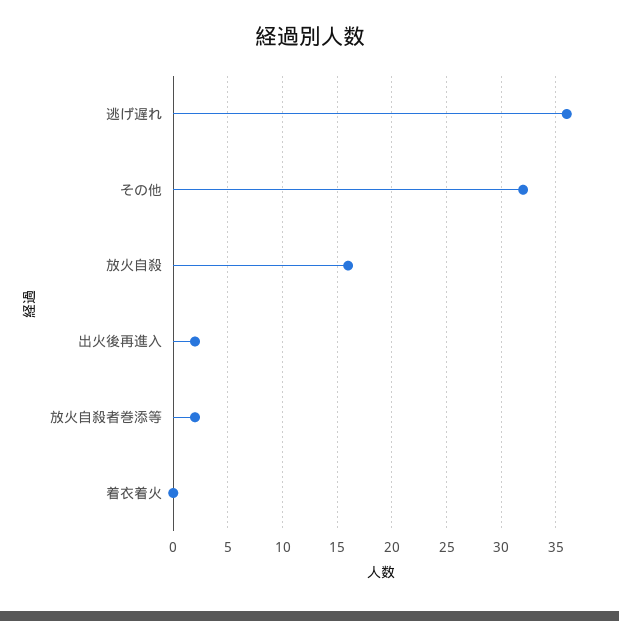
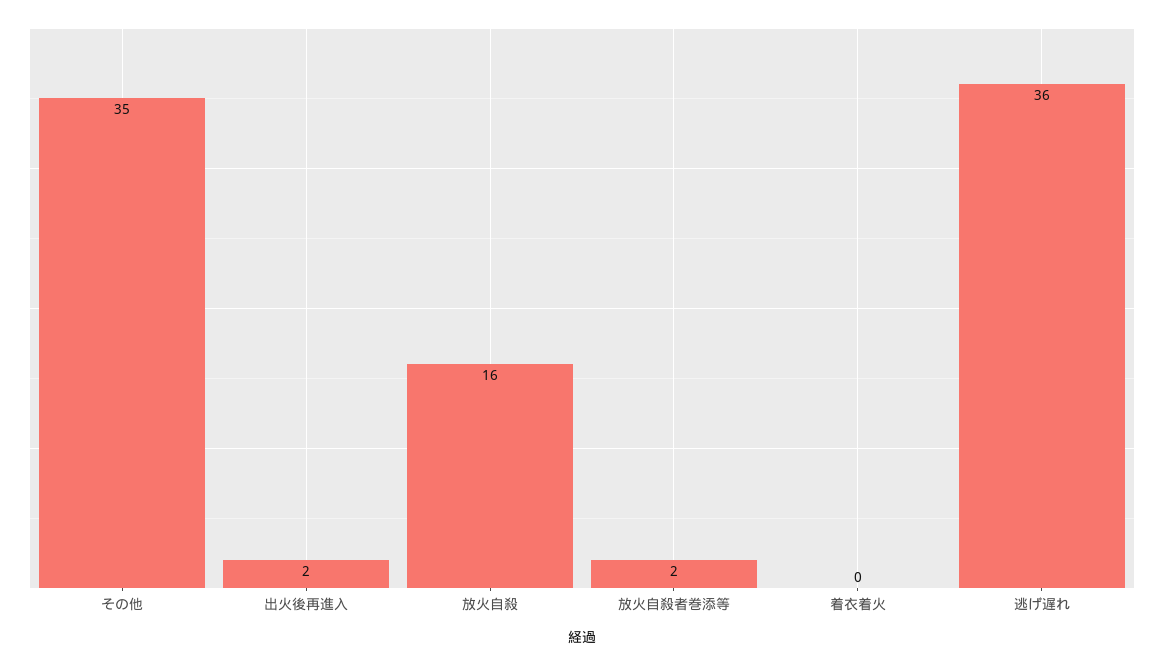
その他: 32 -> 35

